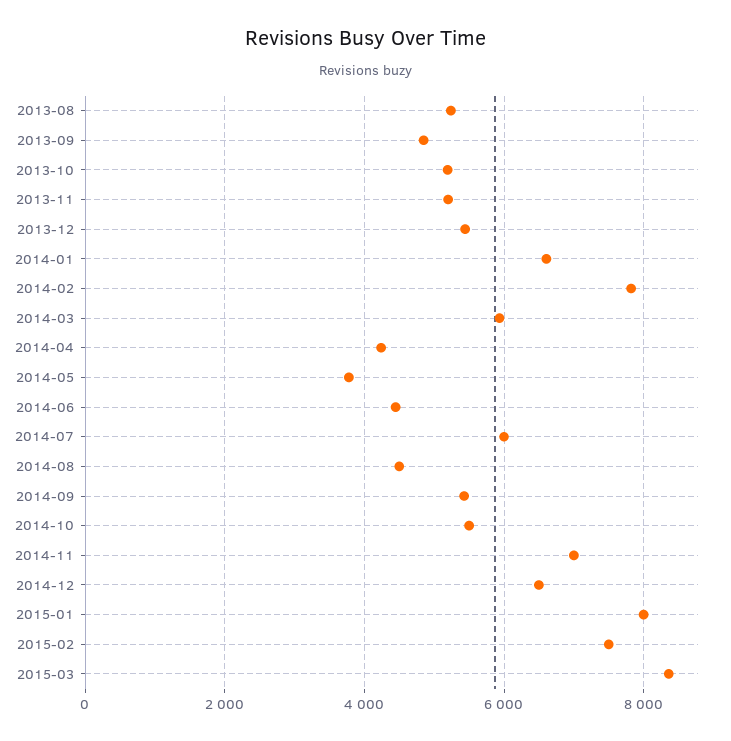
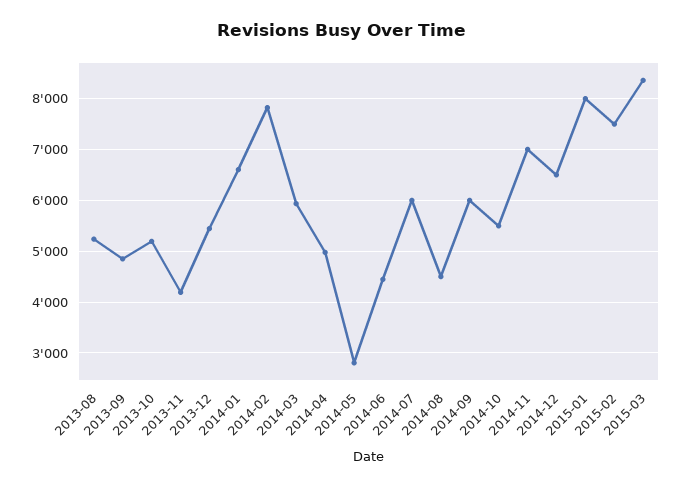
2013-11: 5200 -> 4200
2014-04: 4200 -> 5000
2014-05: 3800 -> 2800
2014-09: 5400 -> 6000

